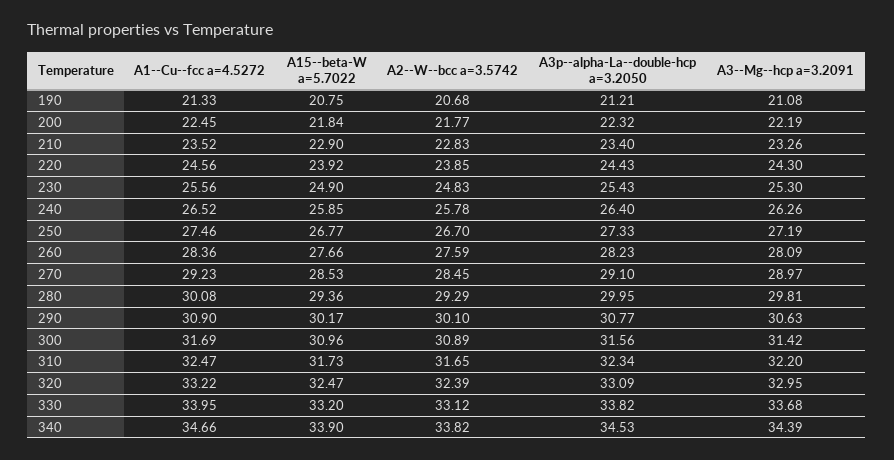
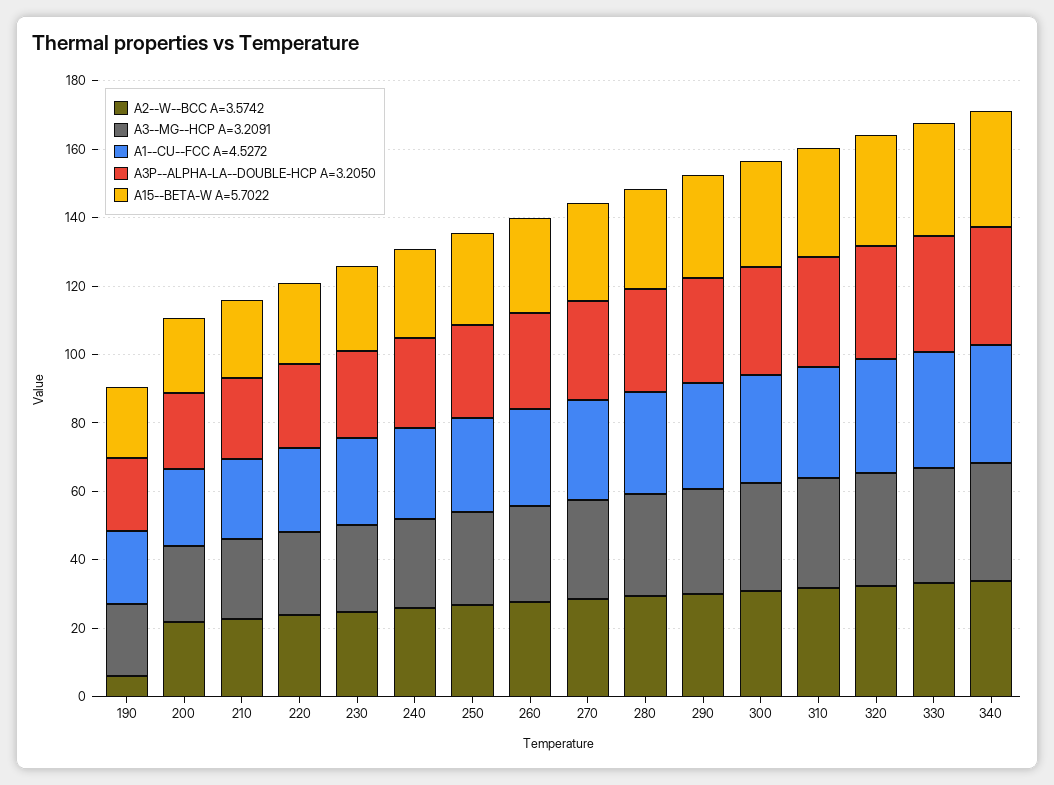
A2--W--bcc a=3.5742, 190: 20.68 -> 5

